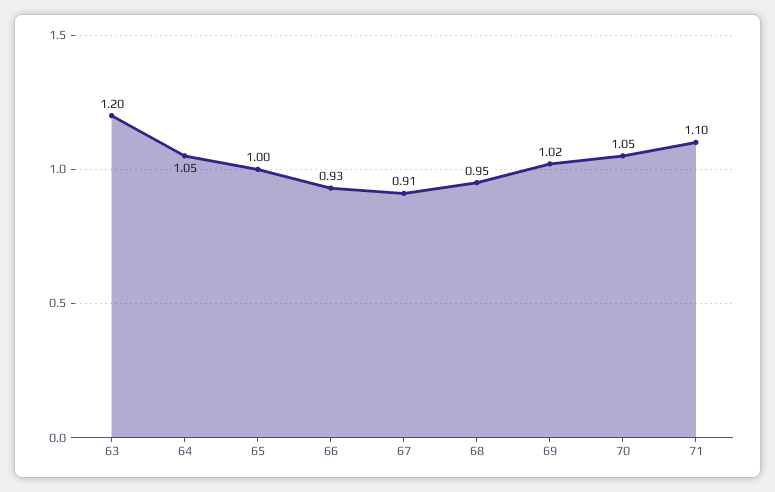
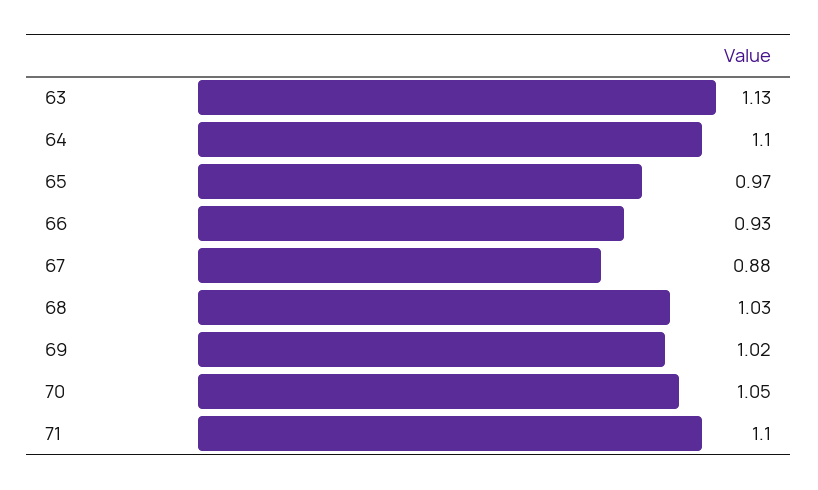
63: 1.2 -> 1.13
64: 1.05 -> 1.1
65: 1 -> 0.97
67: 0.91 -> 0.88
68: 0.95 -> 1.03

